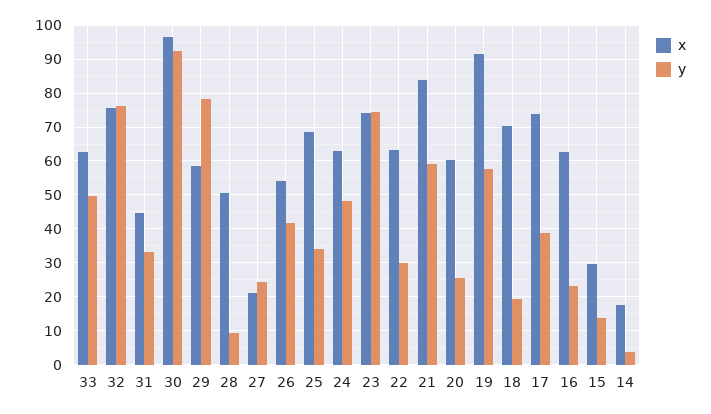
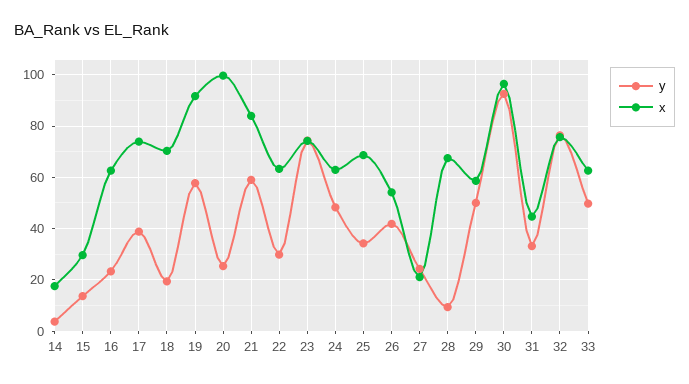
y, 29: 78 -> 50
x, 28: 50 -> 67.5
x, 20: 60 -> 100

